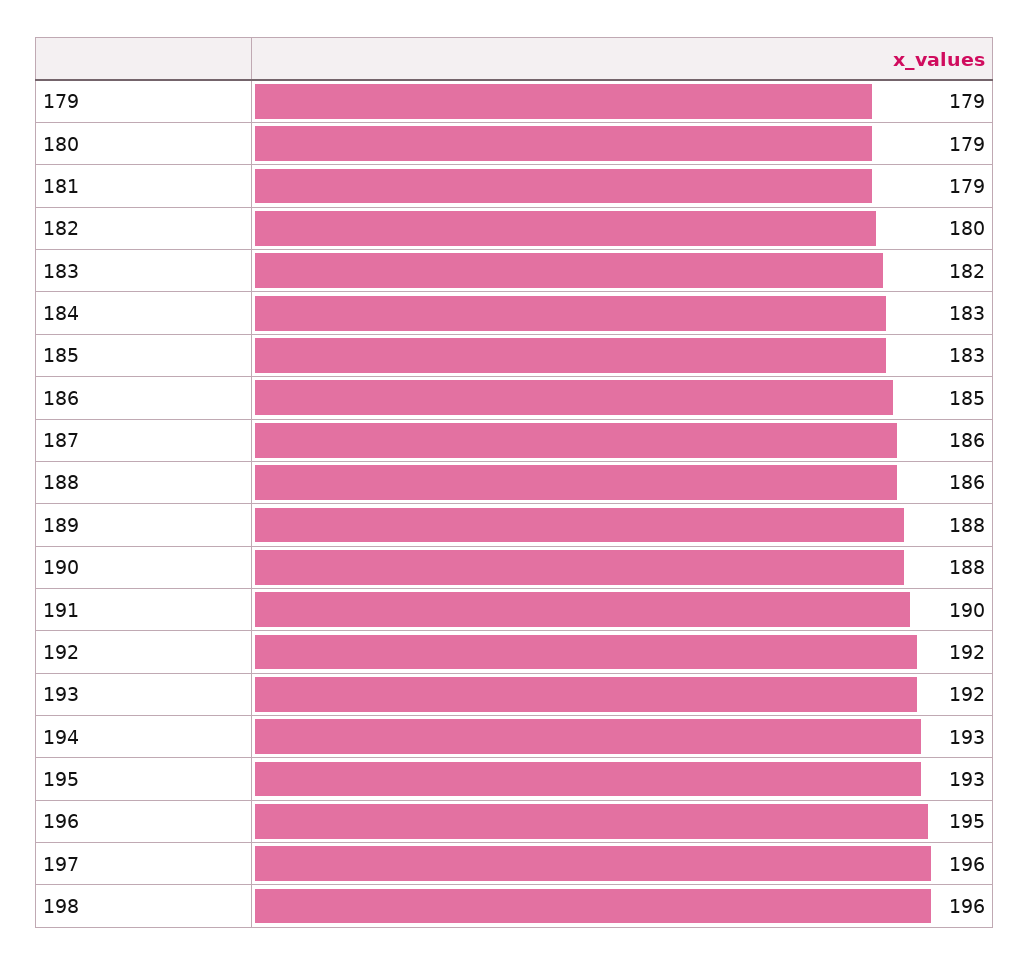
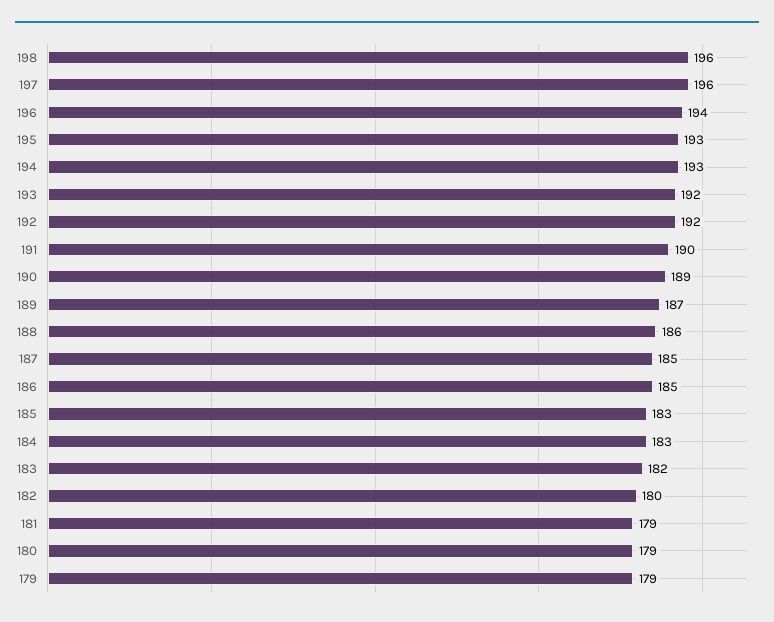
187: 186 -> 185
189: 188 -> 187
190: 188 -> 189
196: 195 -> 194

